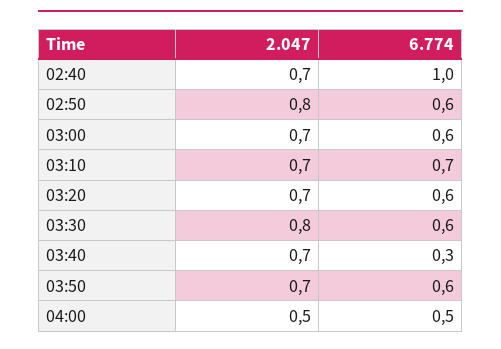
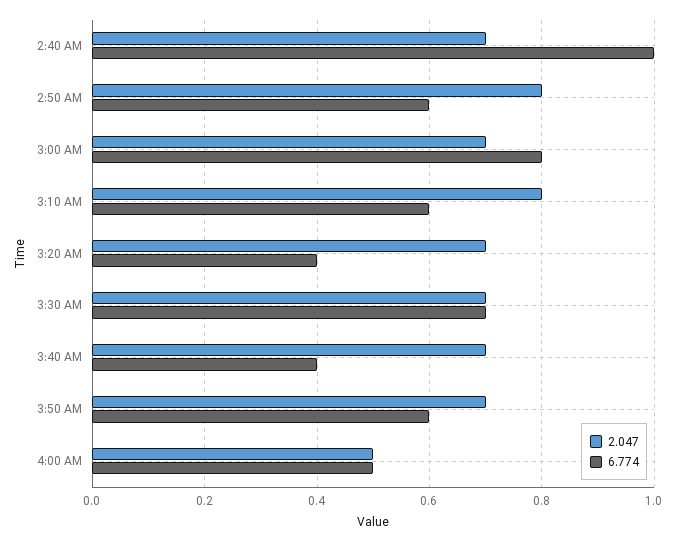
6.774, 03:00: 0.6 -> 0.8
2.047, 03:10: 0.7 -> 0.8
6.774, 03:10: 0.7 -> 0.6
6.774, 03:20: 0.6 -> 0.4
2.047, 03:30: 0.8 -> 0.7
6.774, 03:30: 0.6 -> 0.7
6.774, 03:40: 0.3 -> 0.4

